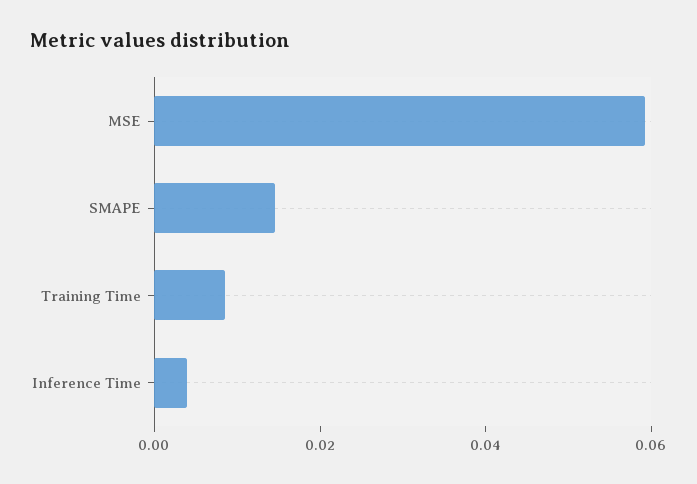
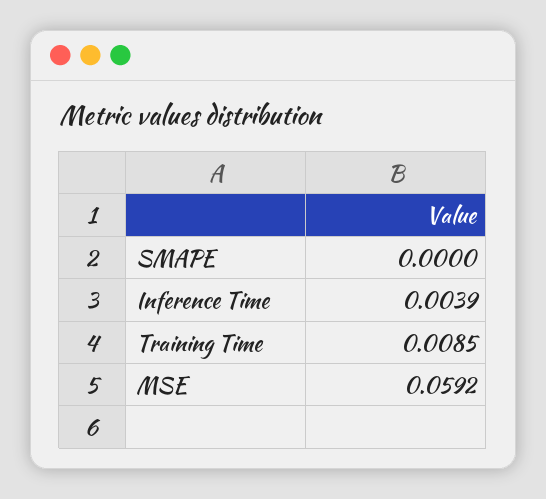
SMAPE: 0.015 -> 0

